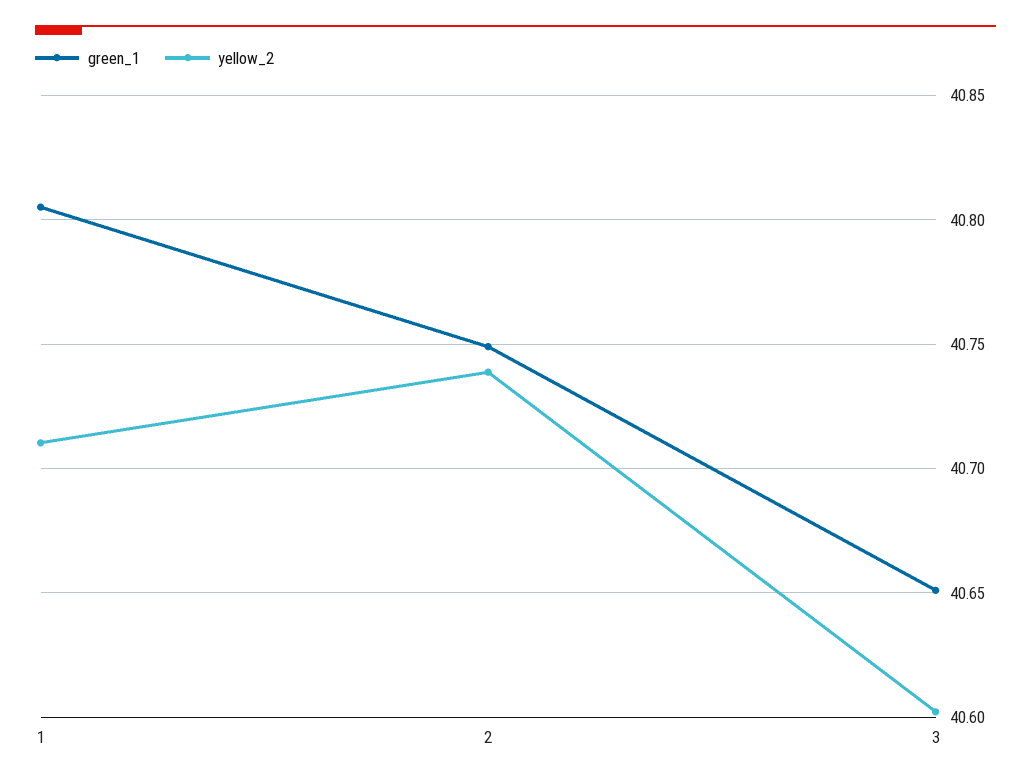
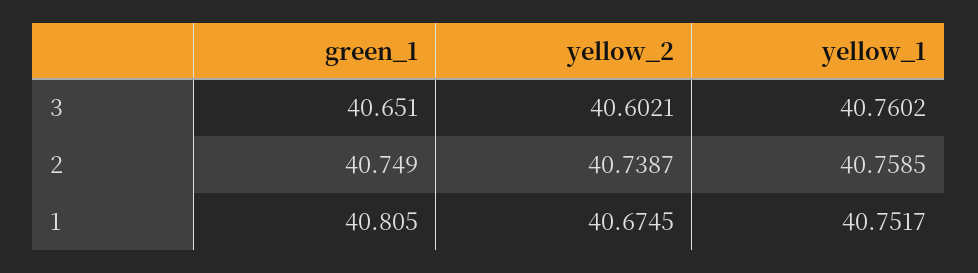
yellow_2, 1: 40.71 -> 40.6745
yellow_1, 3: none -> 40.7602
yellow_1, 2: none -> 40.7585
yellow_1, 1: none -> 40.7517

